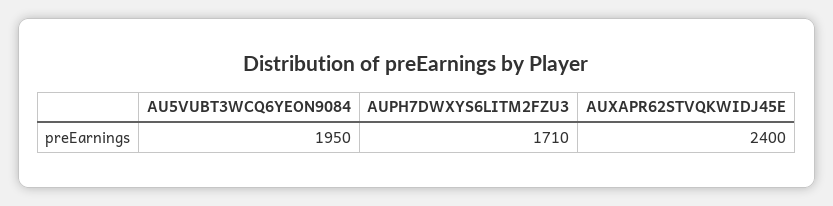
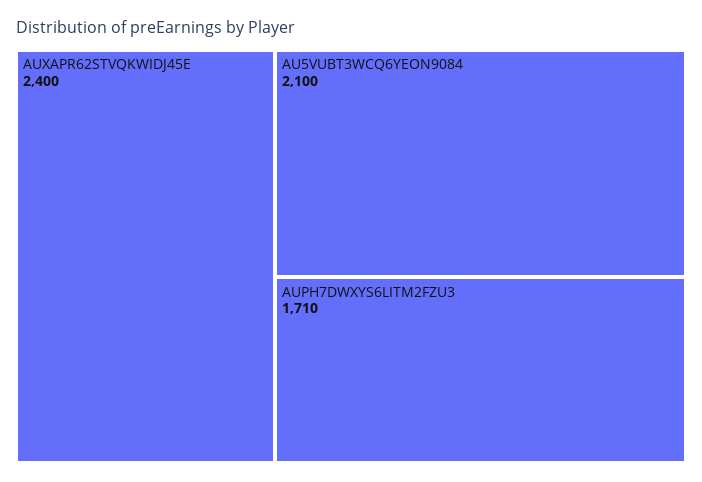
AU5VUBT3WCQ6YEON9084: 1950 -> 2100

